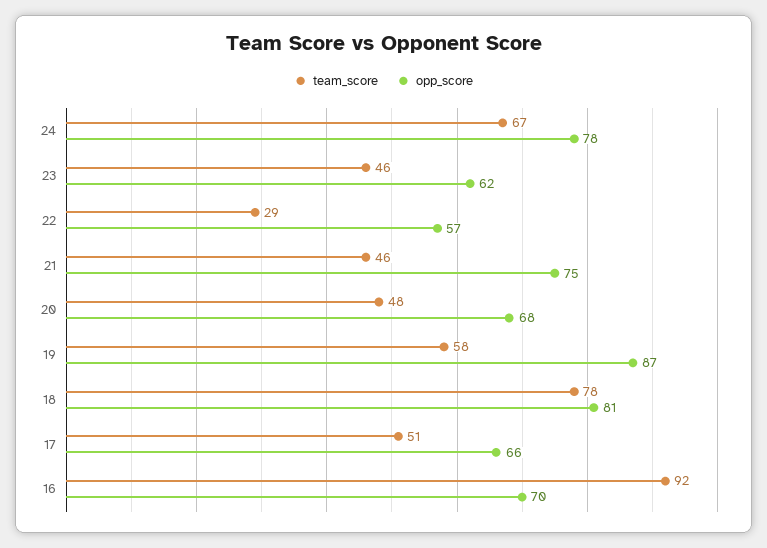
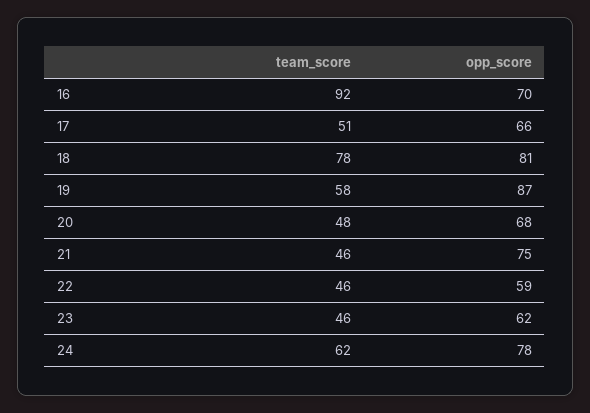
team_score, 24: 67 -> 62
team_score, 22: 29 -> 46
opp_score, 22: 57 -> 59

